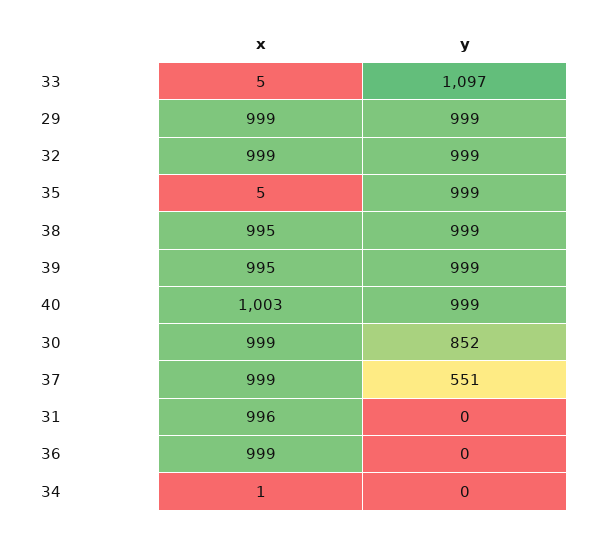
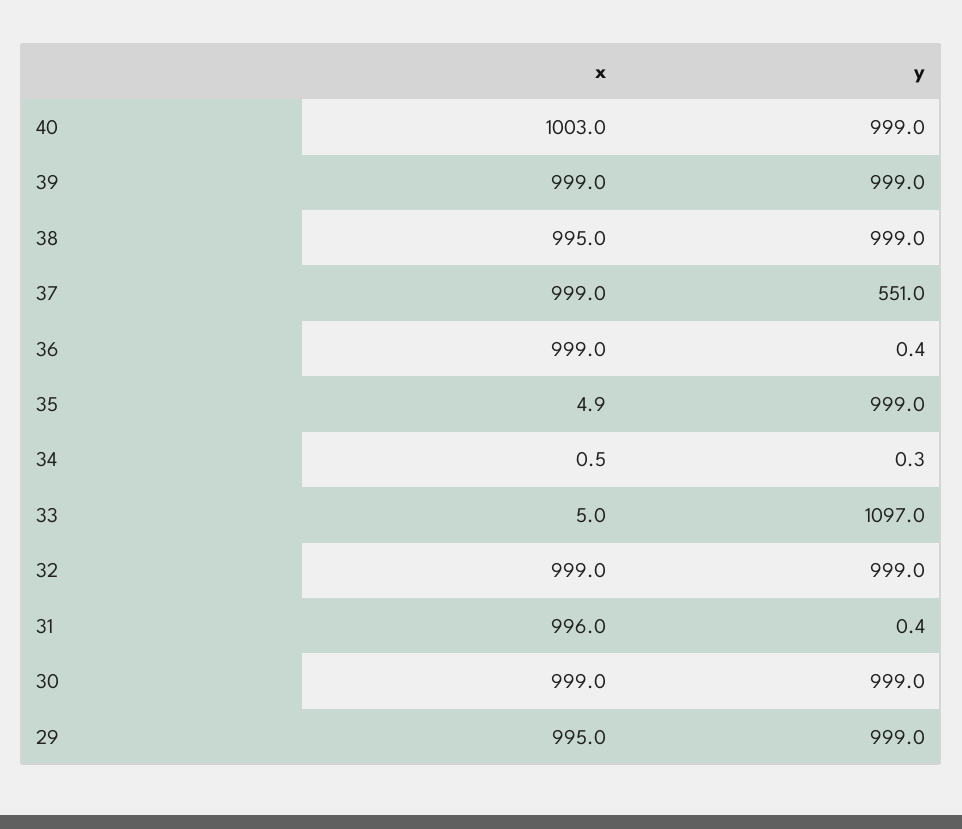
x, 29: 999 -> 995
x, 39: 995 -> 999
y, 30: 852 -> 999

